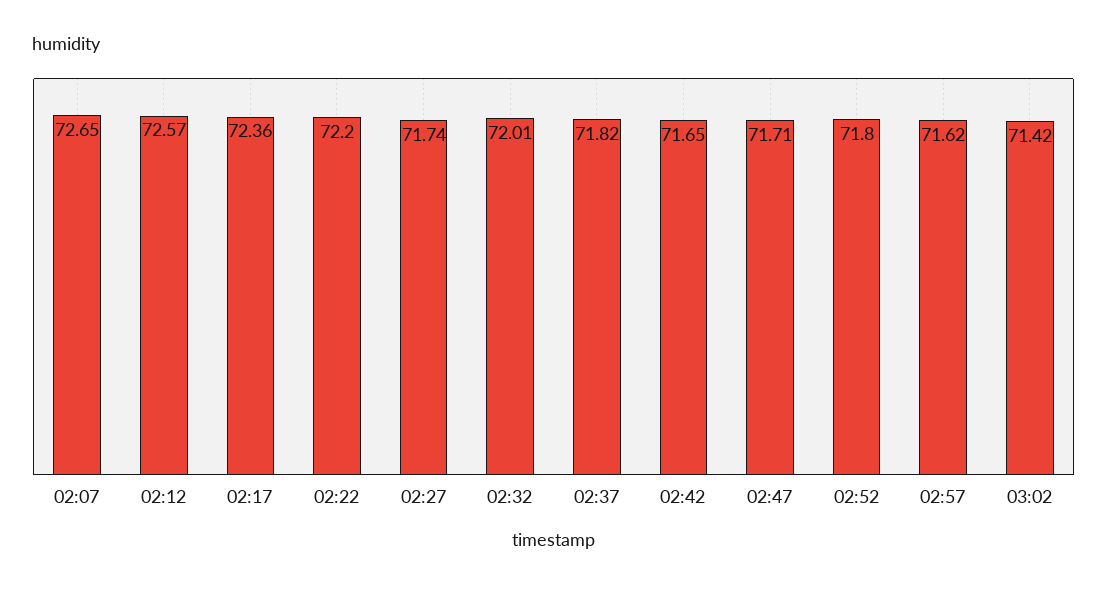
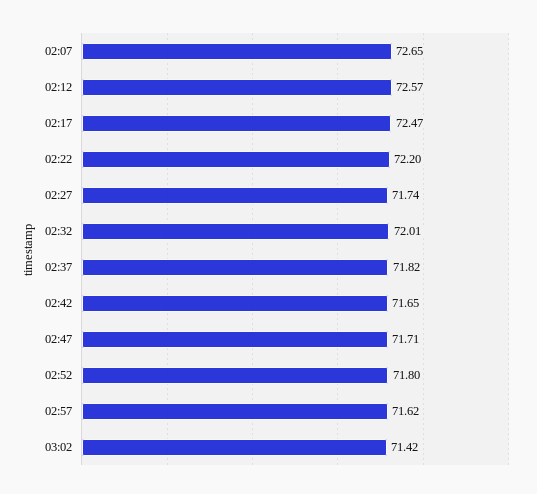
02:17: 72.36 -> 72.47

